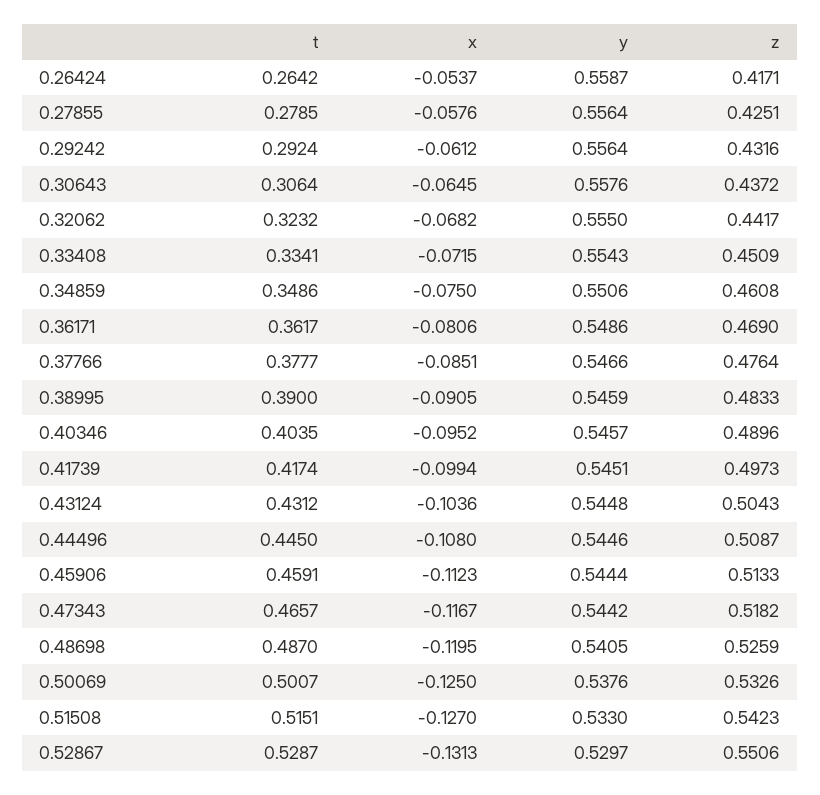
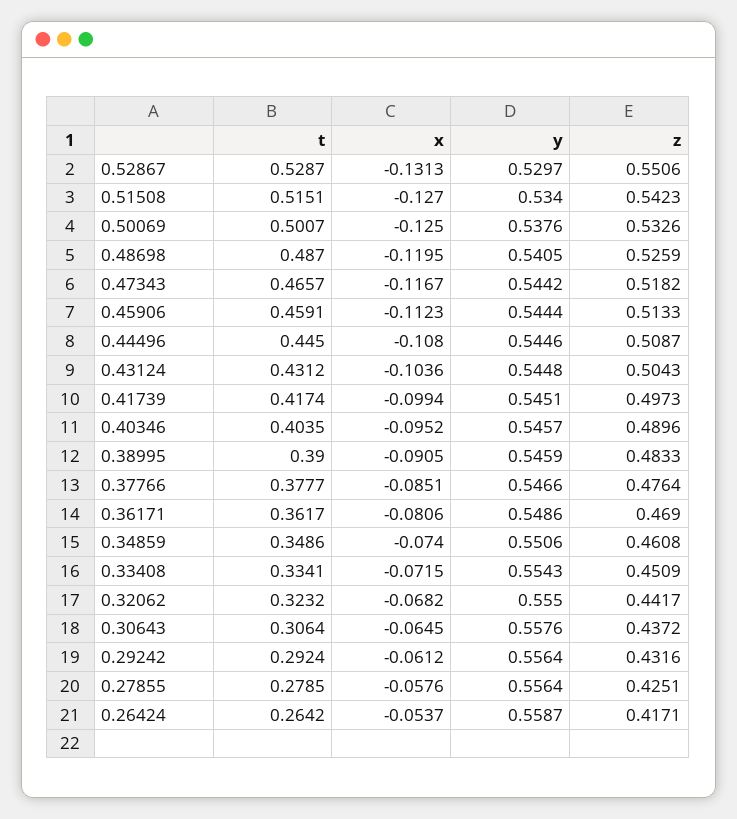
x, 0.34859: -0.075 -> -0.074
y, 0.51508: 0.533 -> 0.534

